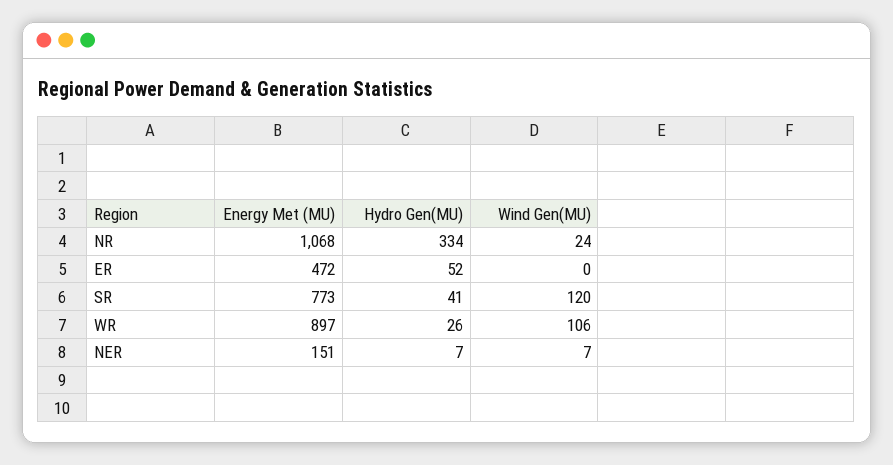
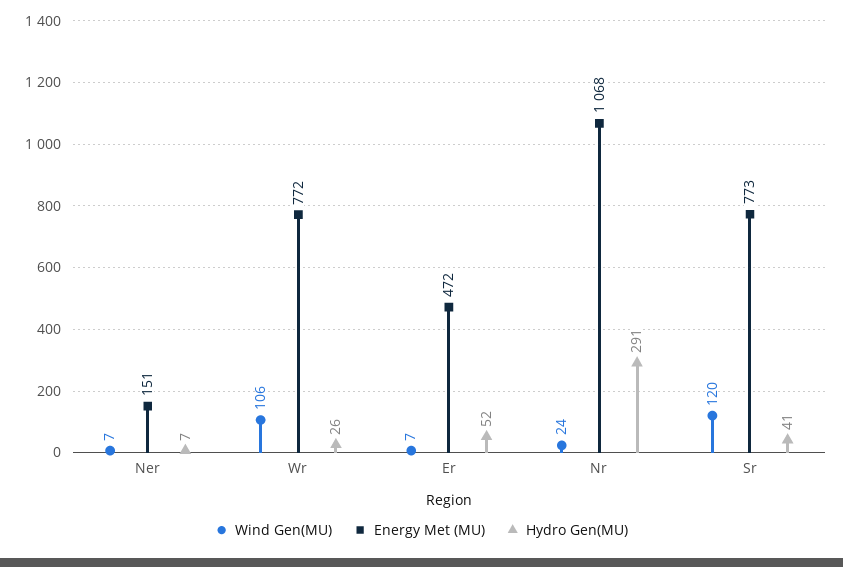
Hydro Gen(MU), NR: 334 -> 291
Wind Gen(MU), ER: 0 -> 7
Energy Met (MU), WR: 897 -> 772

